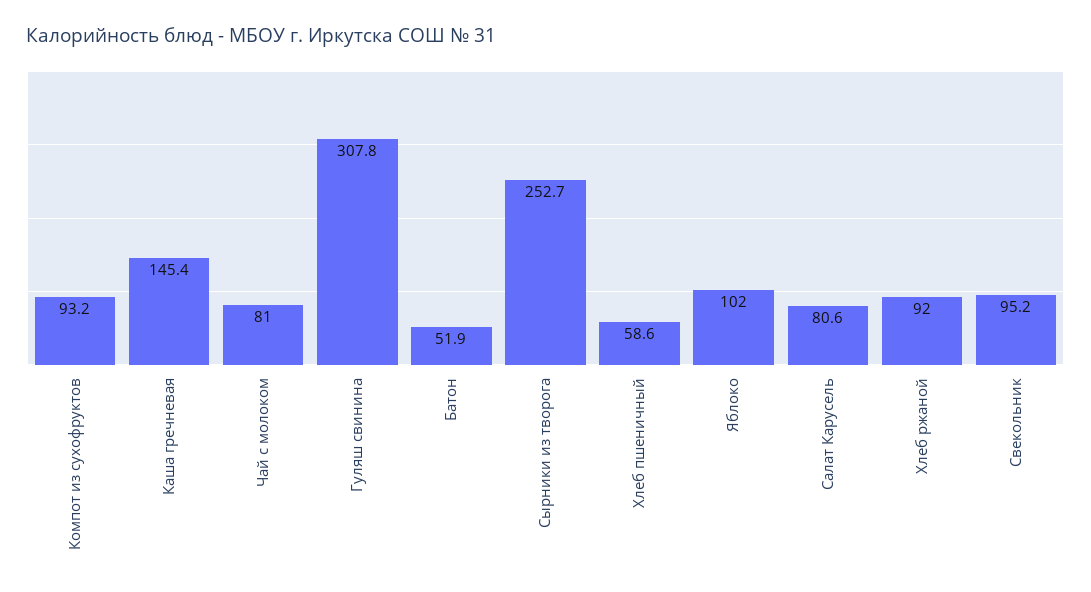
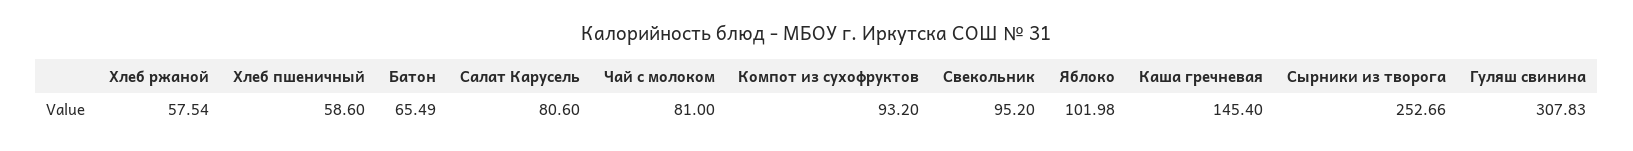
Батон: 51.9 -> 65.49
Хлеб ржаной: 92 -> 57.54

